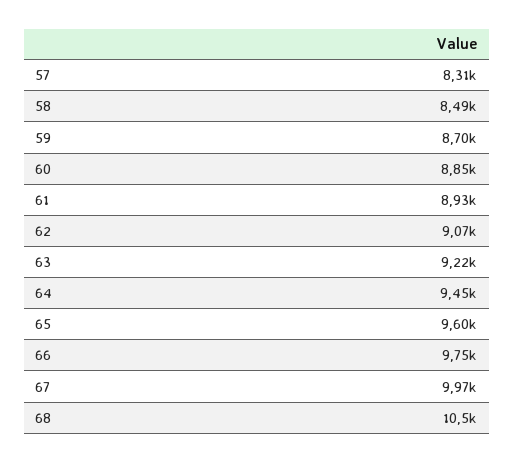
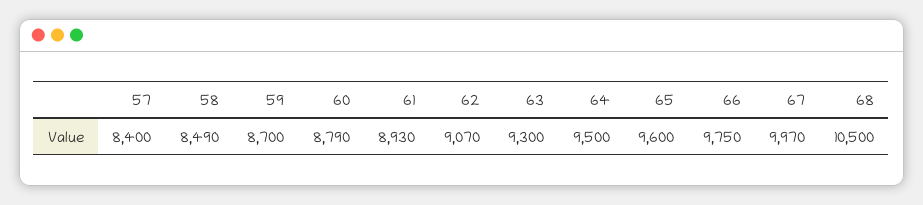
57: 8310 -> 8400
60: 8850 -> 8790
63: 9220 -> 9300
64: 9450 -> 9500

